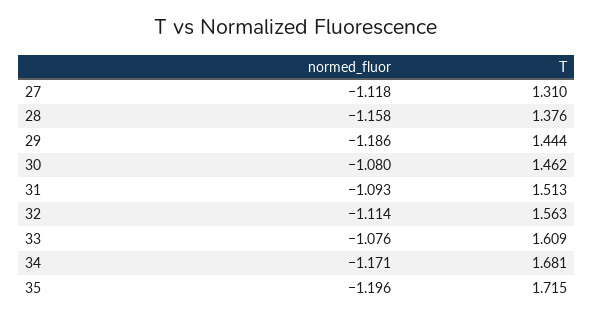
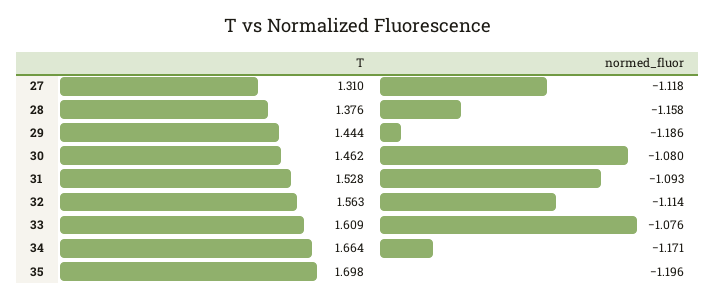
T, 31: 1.513 -> 1.528
T, 34: 1.681 -> 1.664
T, 35: 1.715 -> 1.698

